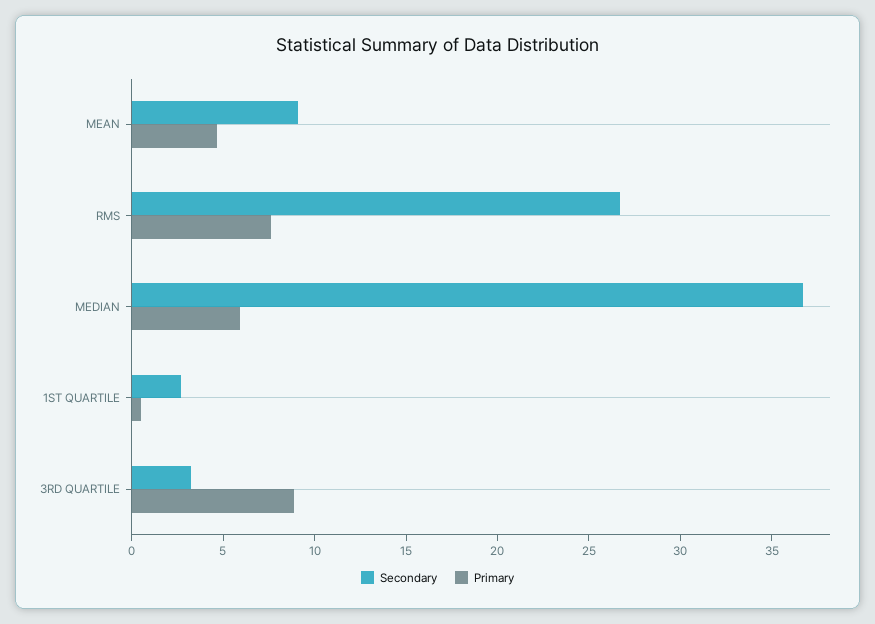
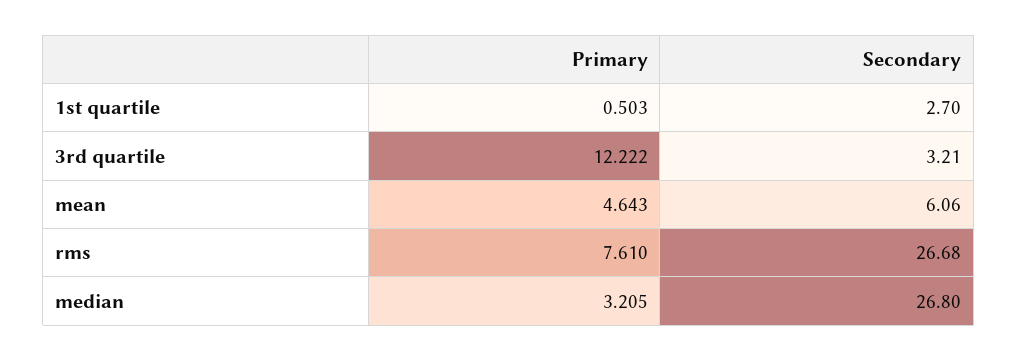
Secondary, MEAN: 9 -> 6.06
Secondary, MEDIAN: 37 -> 26.8
Primary, MEDIAN: 6 -> 3.205
Primary, 3RD QUARTILE: 9 -> 12.222

